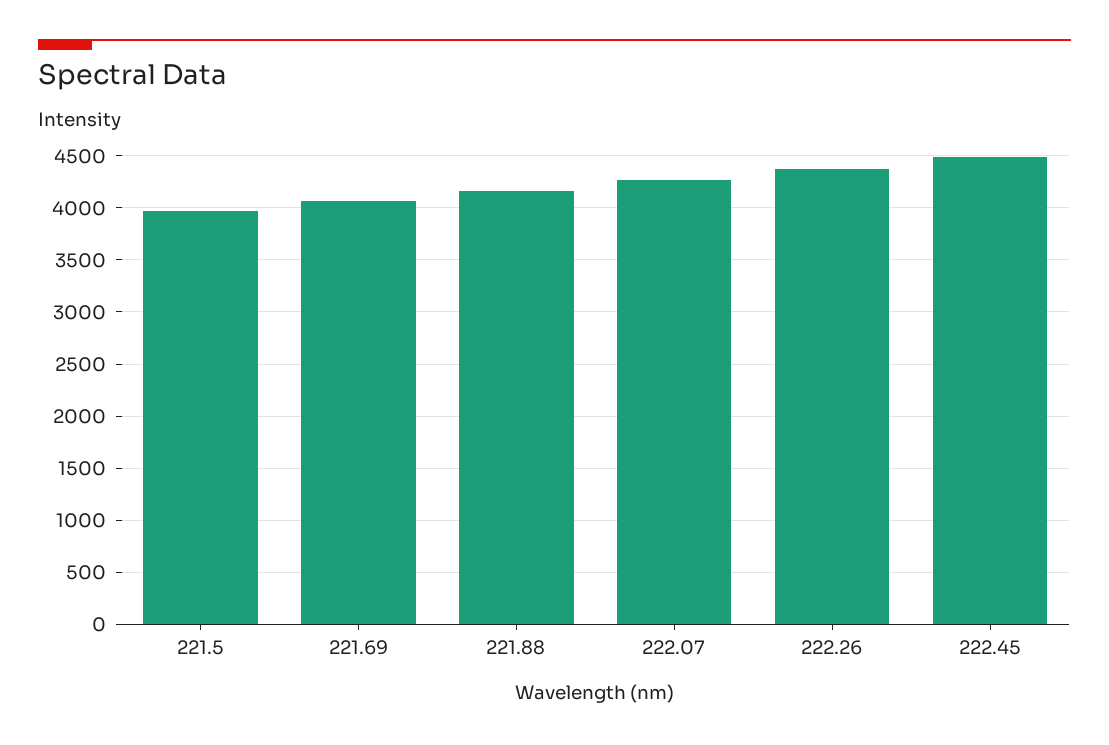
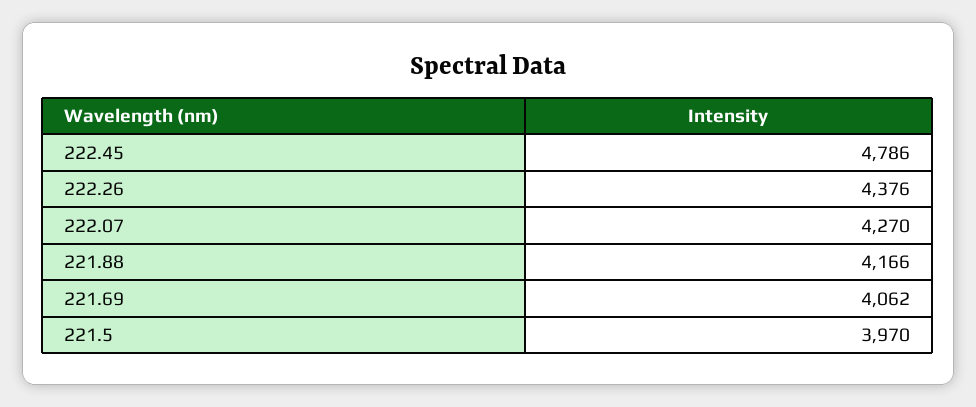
222.45: 4500 -> 4786

